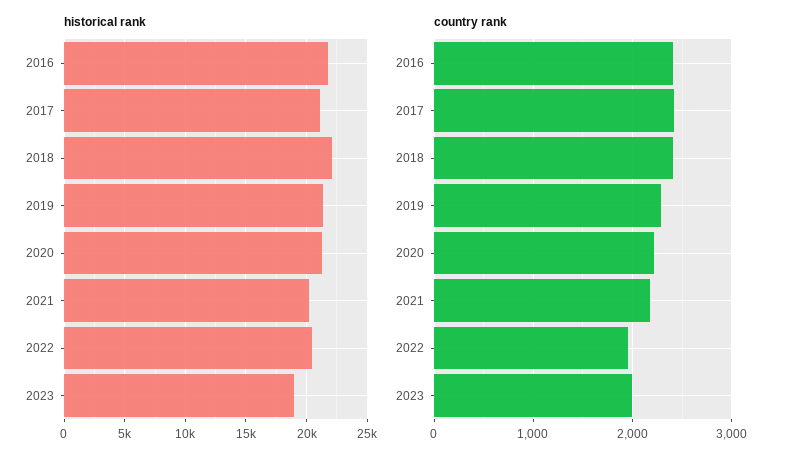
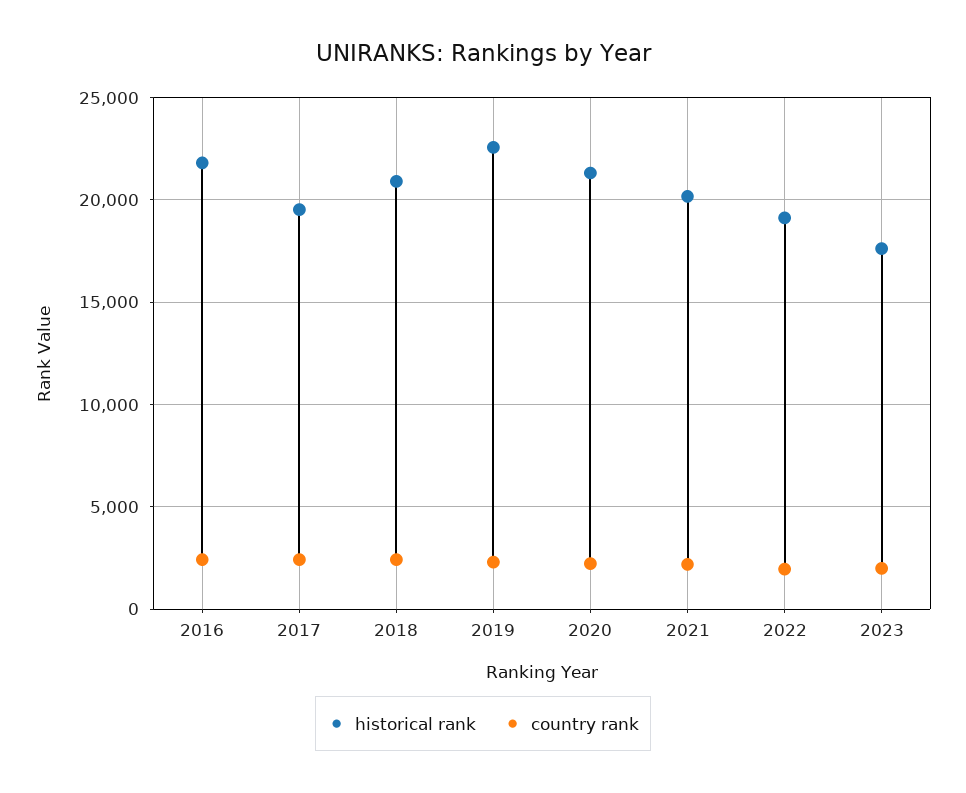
historical rank, 2017: 21000 -> 19500
historical rank, 2018: 22000 -> 21000
historical rank, 2019: 21500 -> 22500
historical rank, 2022: 20500 -> 19000
historical rank, 2023: 19000 -> 17500

